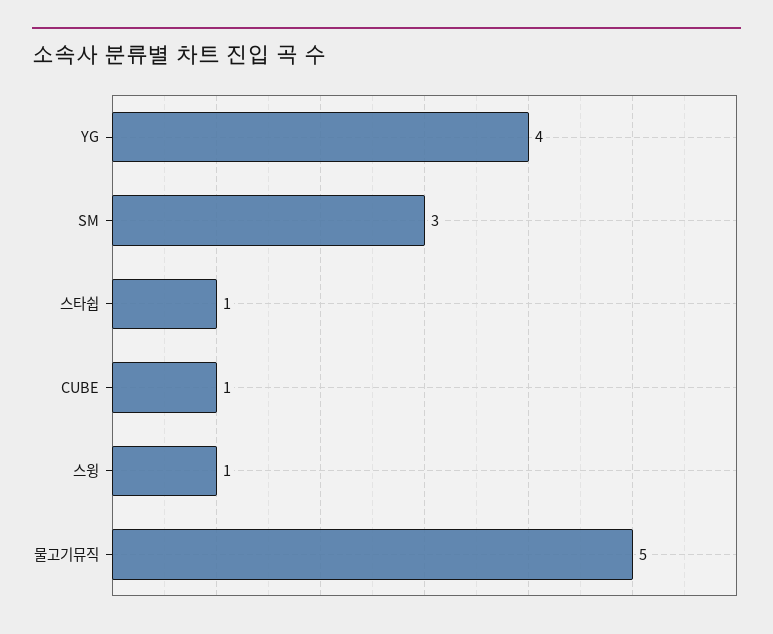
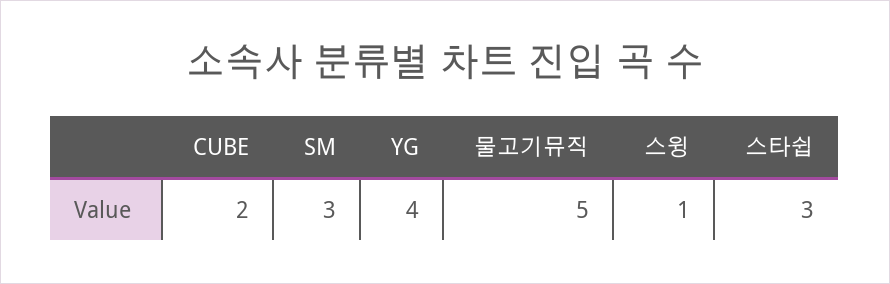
스타쉽: 1 -> 3
CUBE: 1 -> 2

